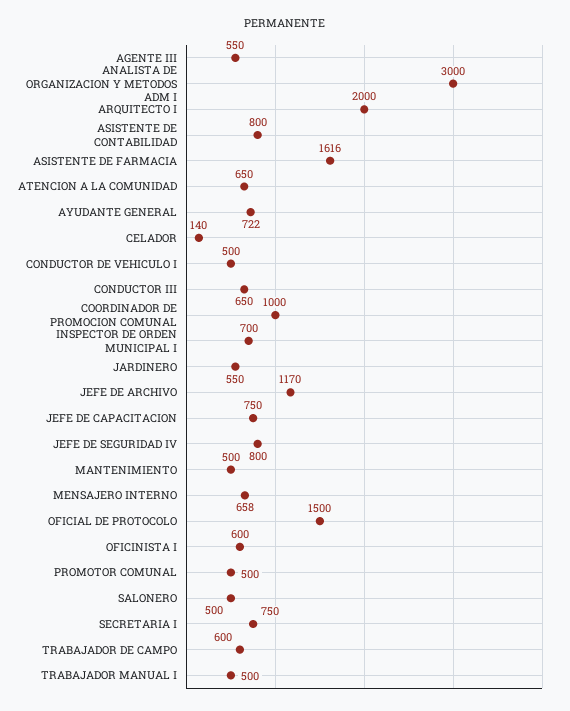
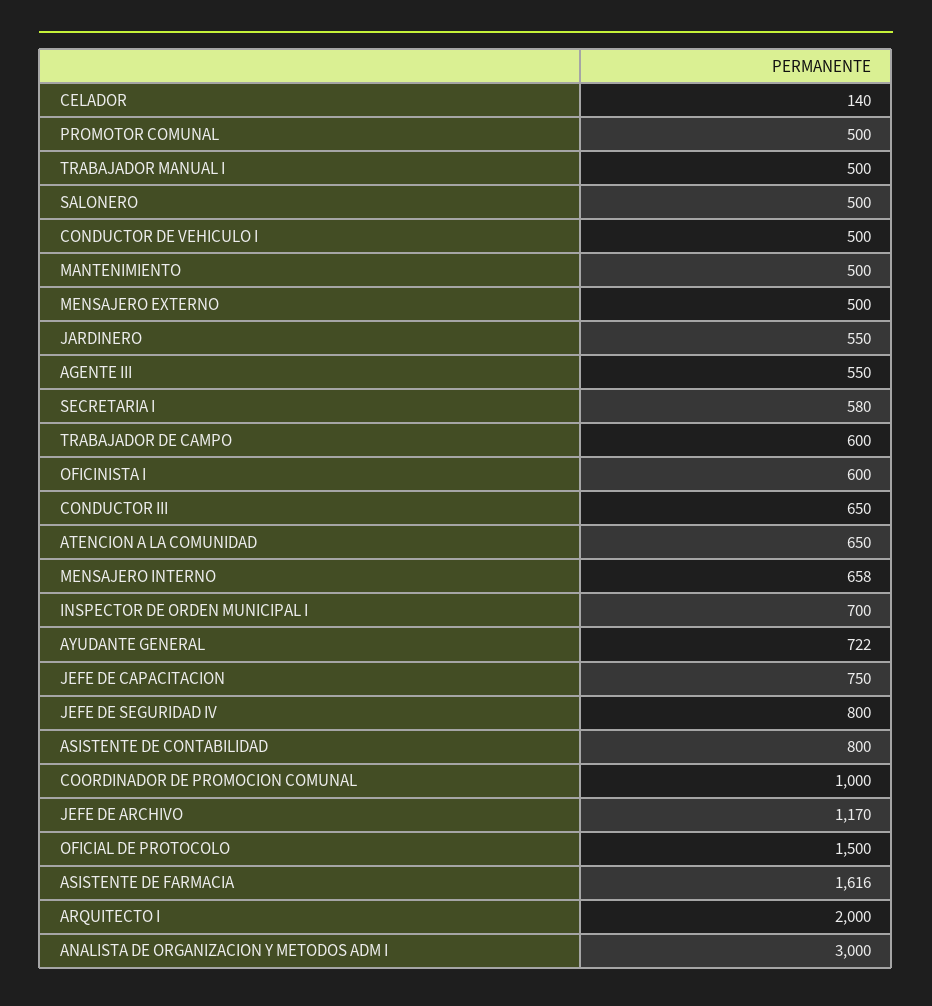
SECRETARIA I: 750 -> 580
MENSAJERO EXTERNO: none -> 500

